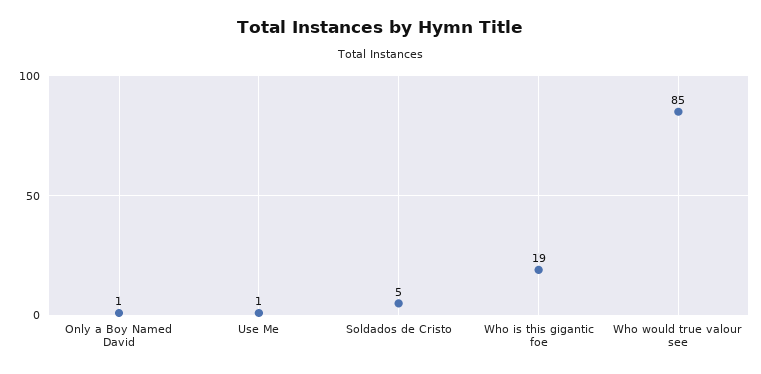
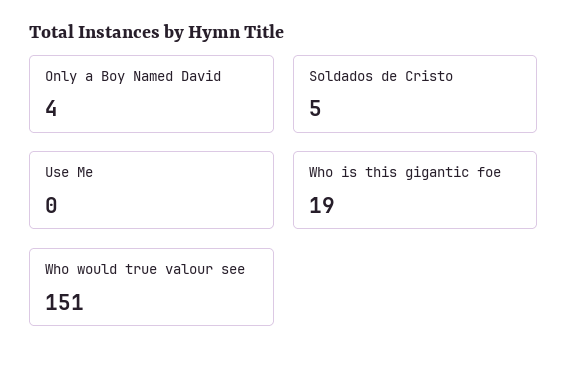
Only a Boy Named David: 1 -> 4
Use Me: 1 -> 0
Who would true valour see: 85 -> 151

